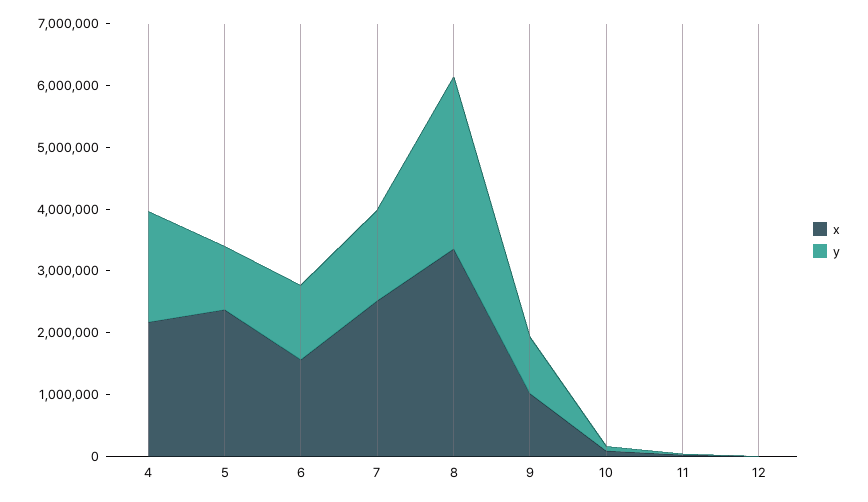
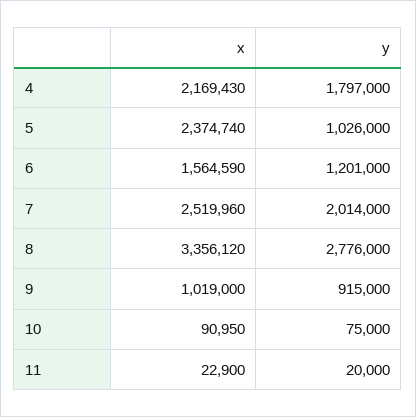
y, 7: 1400000 -> 2014000
x, 12: 0 -> none
y, 12: 0 -> none

